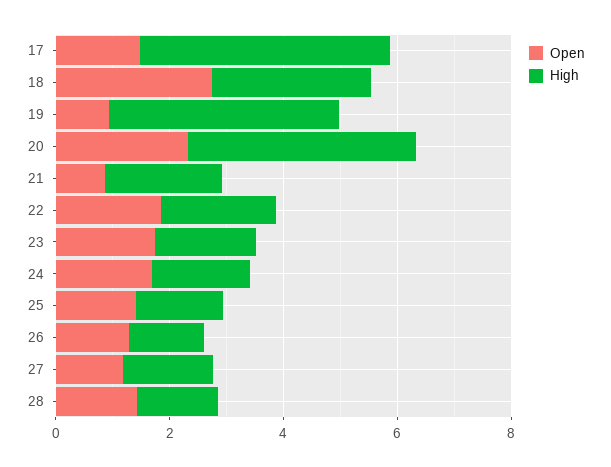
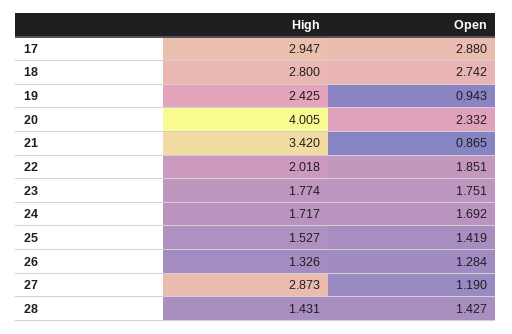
Open, 17: 1.5 -> 2.88
High, 17: 4.5 -> 2.947
High, 19: 4 -> 2.425
High, 21: 2 -> 3.42
High, 27: 1.5 -> 2.873

